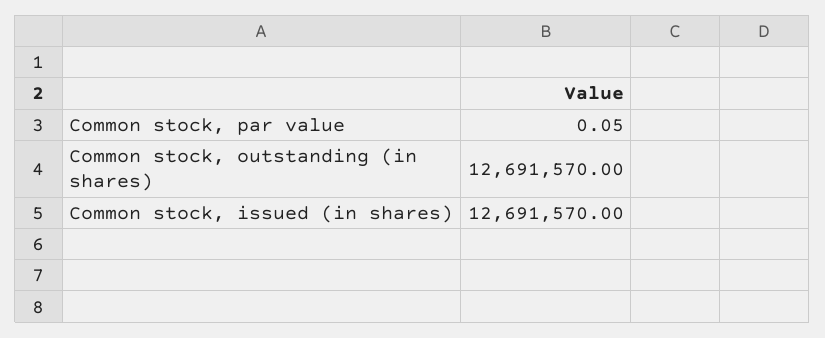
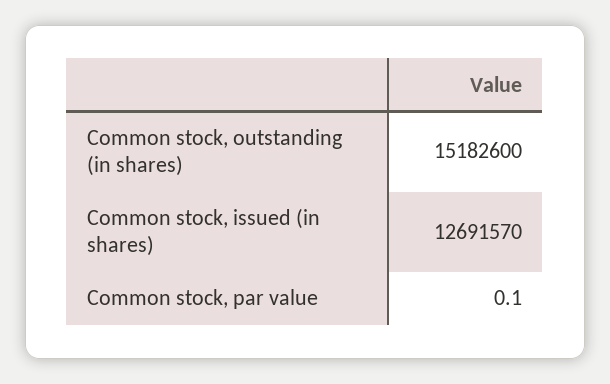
Common stock, outstanding (in shares): 12691570 -> 15182600

